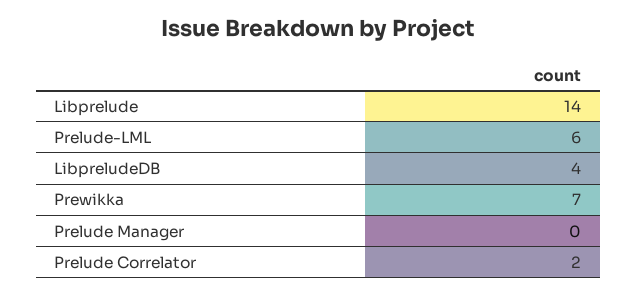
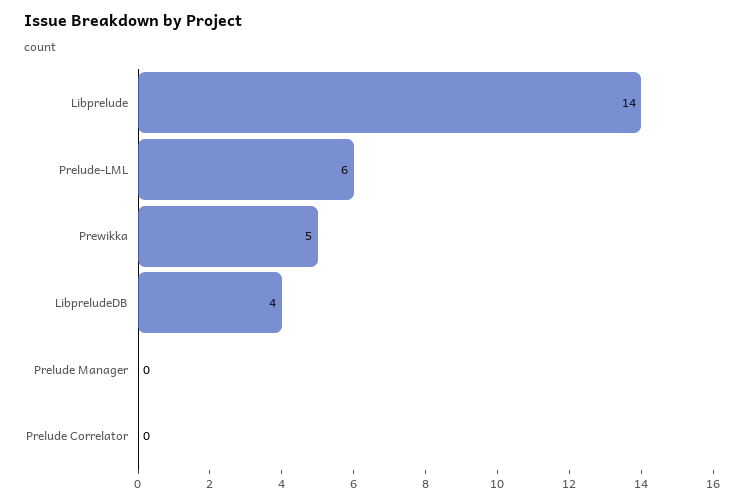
Prewikka: 7 -> 5
Prelude Correlator: 2 -> 0

